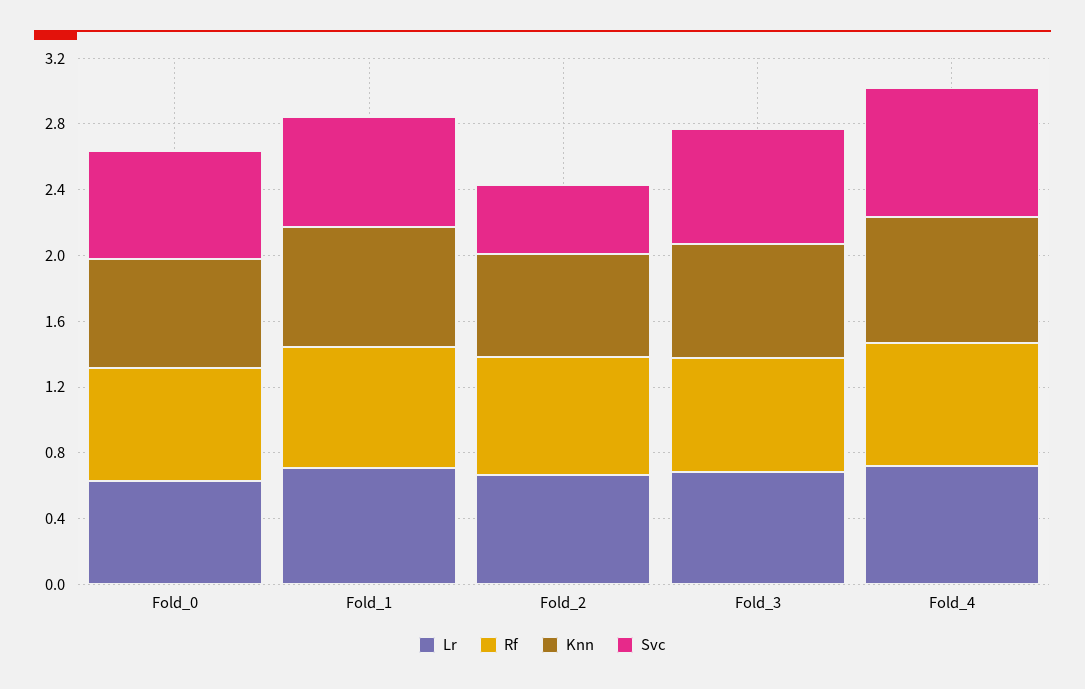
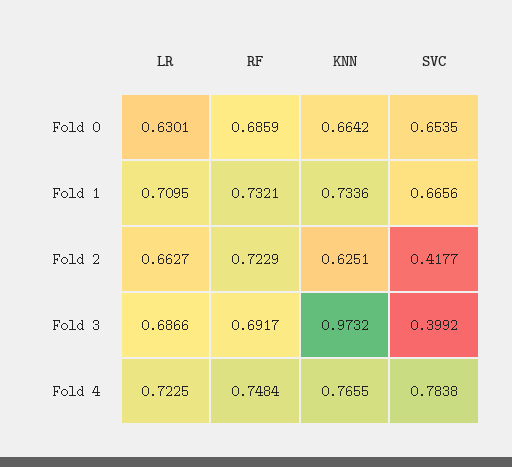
Knn, Fold_3: 0.7 -> 0.9732
Svc, Fold_3: 0.7 -> 0.3992

